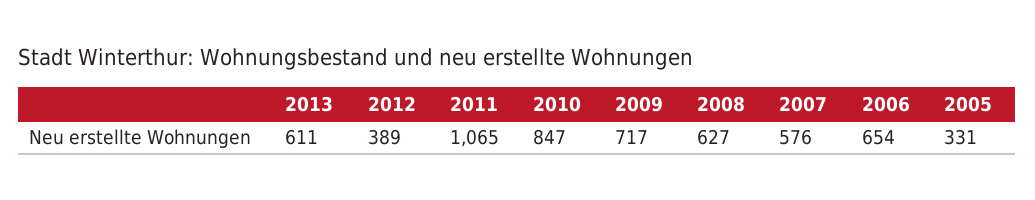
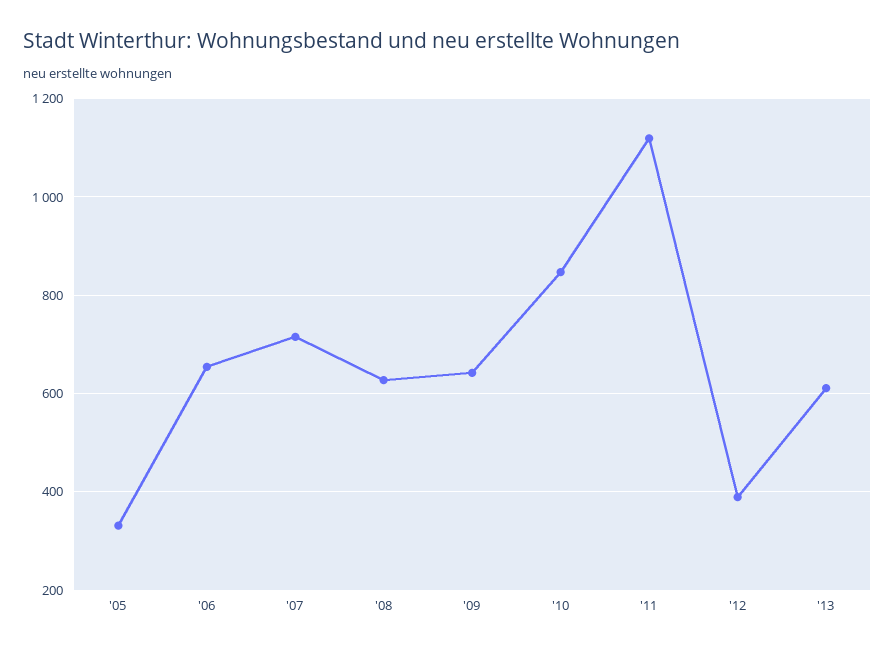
2011: 1065 -> 1120
2009: 717 -> 640
2007: 576 -> 720

